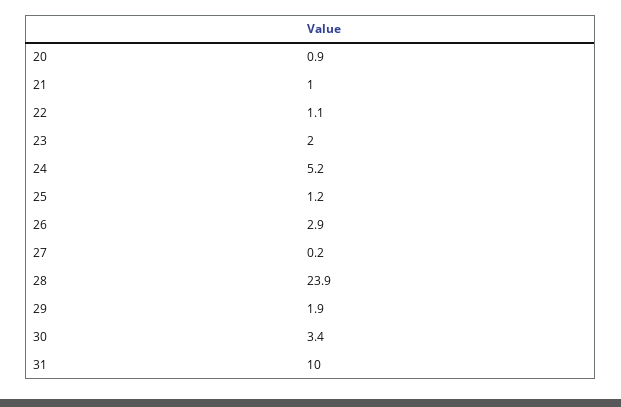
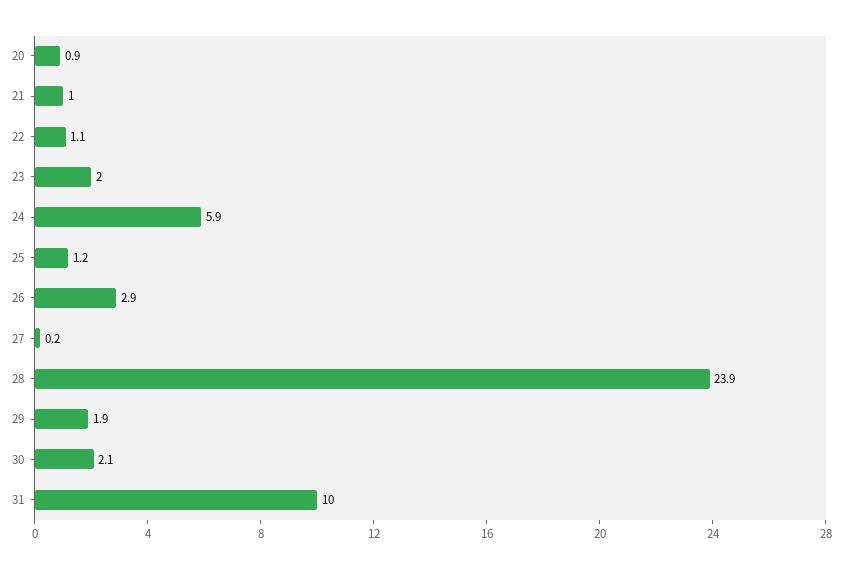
24: 5.2 -> 5.9
30: 3.4 -> 2.1

